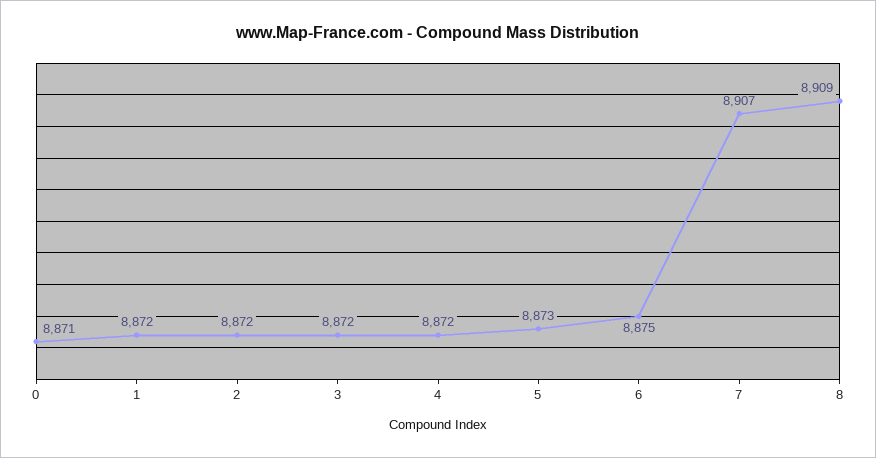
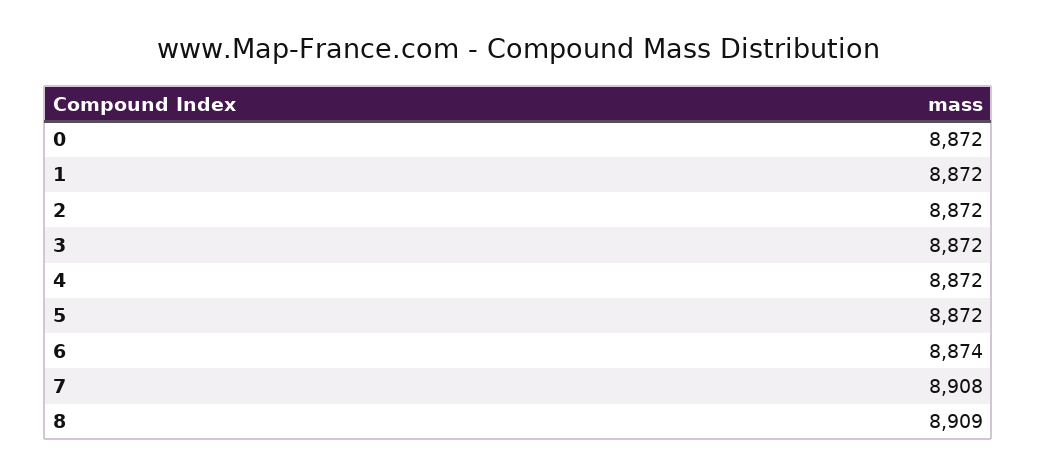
0: 8871 -> 8872
5: 8873 -> 8872
6: 8875 -> 8874
7: 8907 -> 8908

